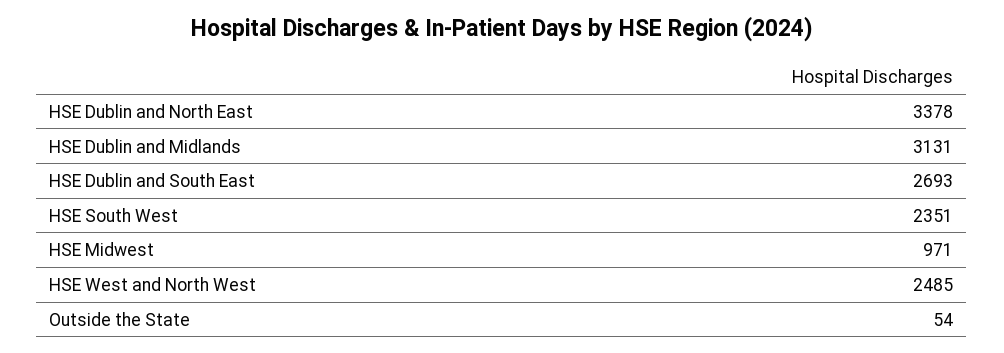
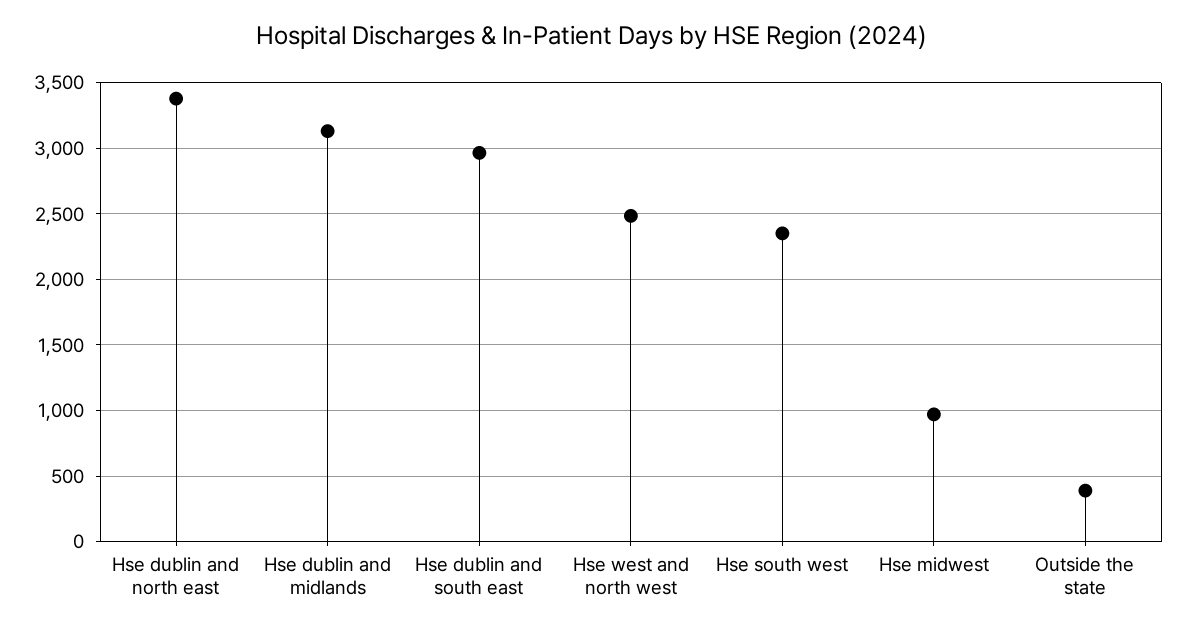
HSE Dublin and South East: 2693 -> 2950
Outside the State: 54 -> 400

